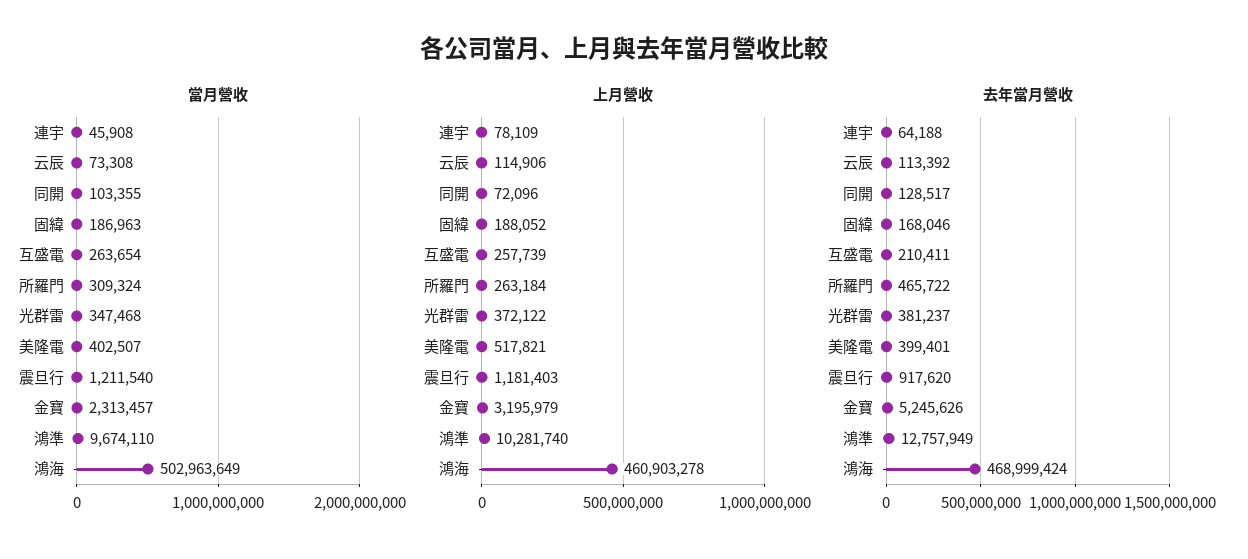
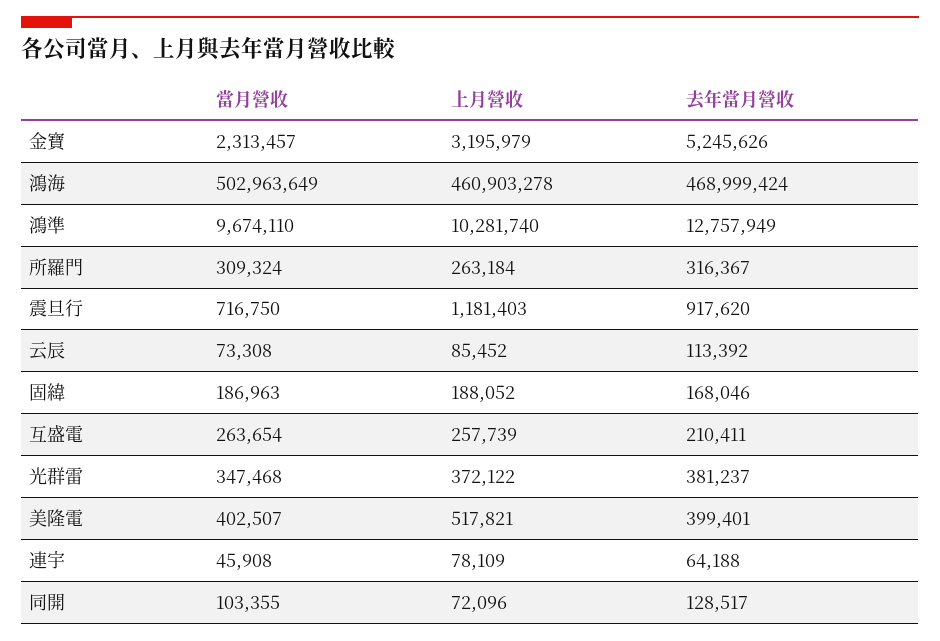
當月營收, 震旦行: 1211540 -> 716750
上月營收, 云辰: 114906 -> 85452
去年當月營收, 所羅門: 465722 -> 316367

